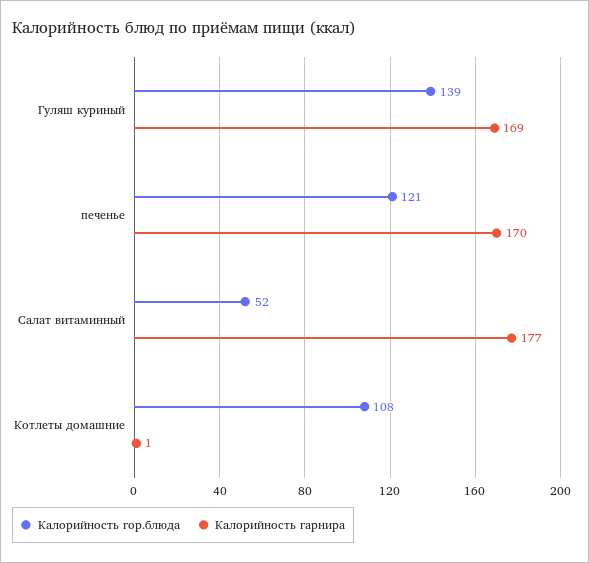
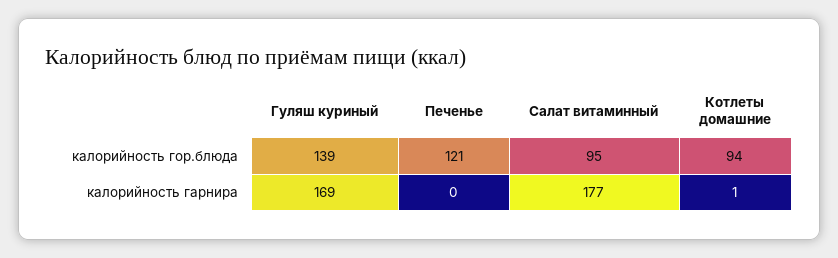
Калорийность гарнира, печенье: 170 -> 0
Калорийность гор.блюда, Салат витаминный: 52 -> 95
Калорийность гор.блюда, Котлеты домашние: 108 -> 94

